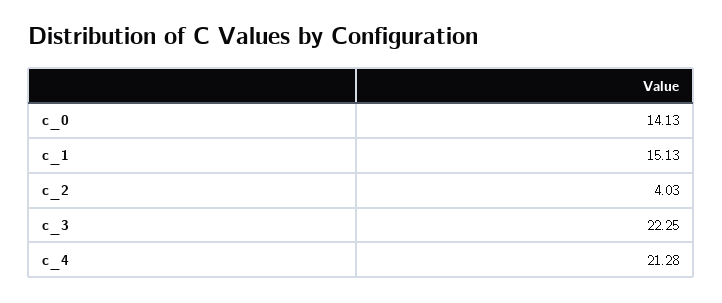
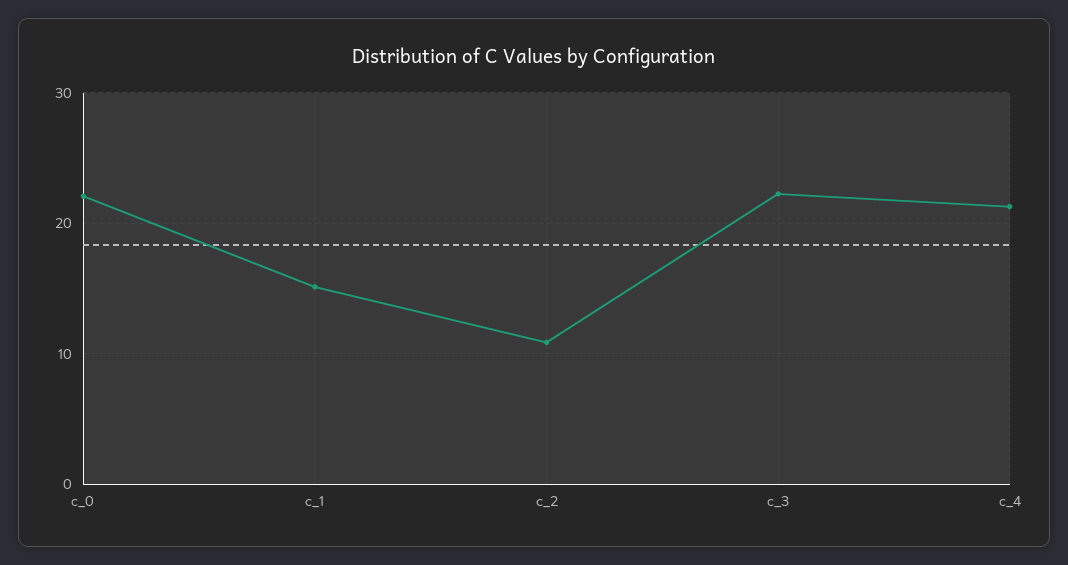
c_0: 14.13 -> 22
c_2: 4.03 -> 11

